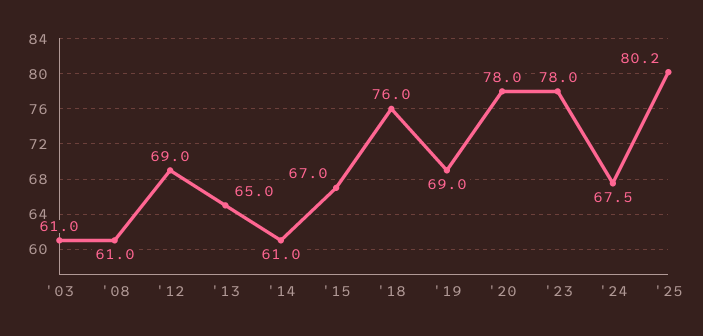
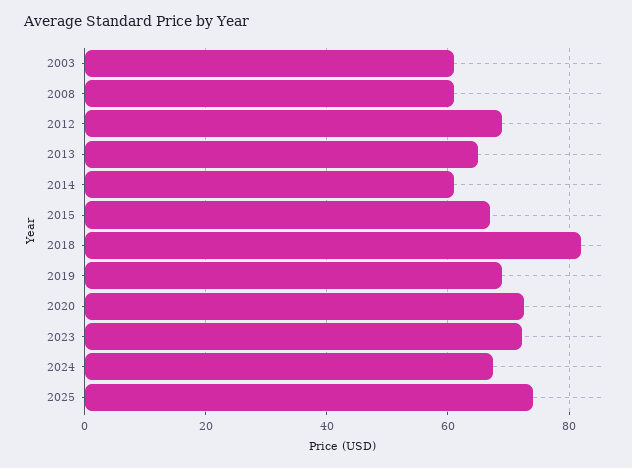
'18: 76 -> 82
'20: 78 -> 72
'23: 78 -> 72
'25: 80.2 -> 74

